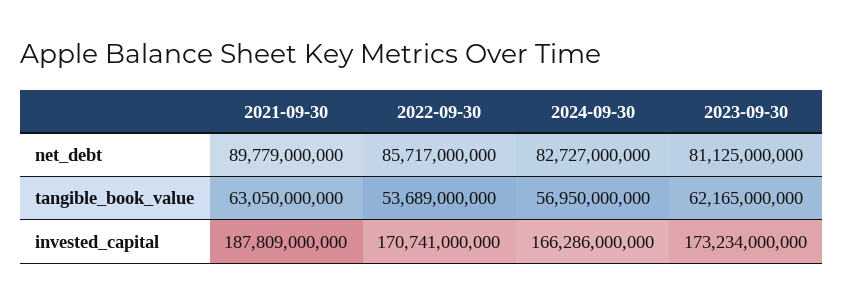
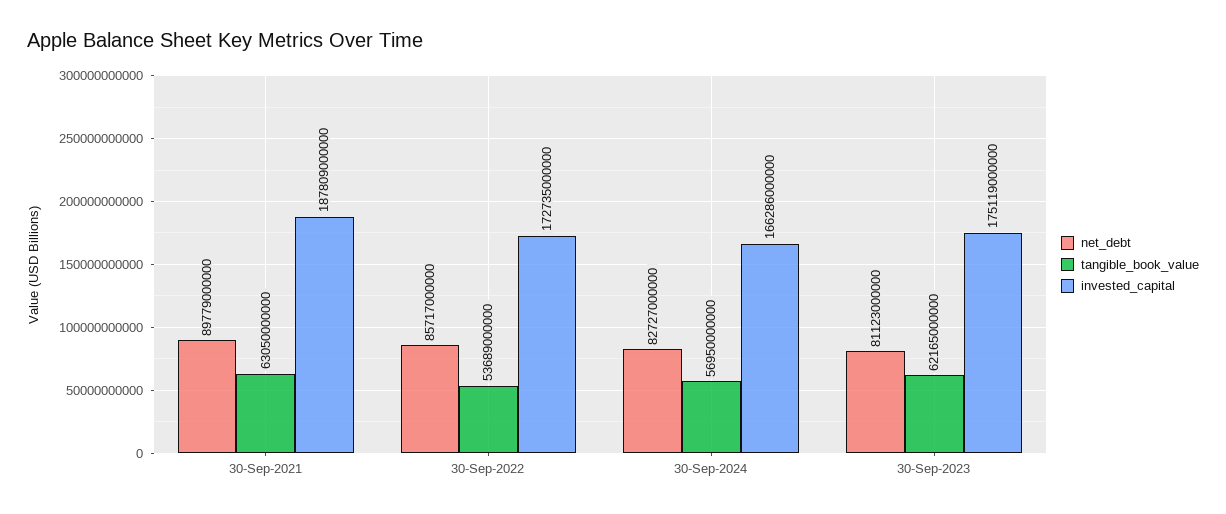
net_debt, 2023-09-30: 81125000000 -> 81123000000
invested_capital, 2022-09-30: 170741000000 -> 172735000000
invested_capital, 2023-09-30: 173234000000 -> 175119000000

